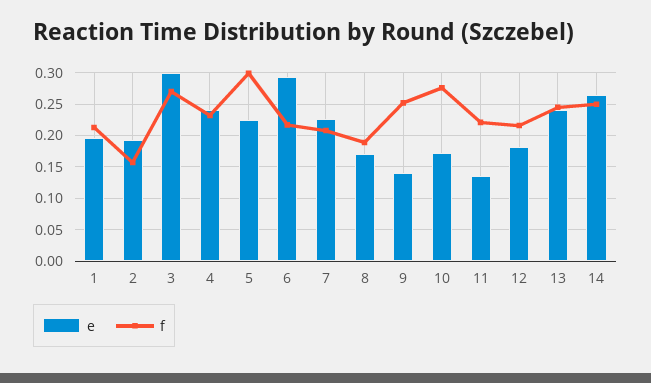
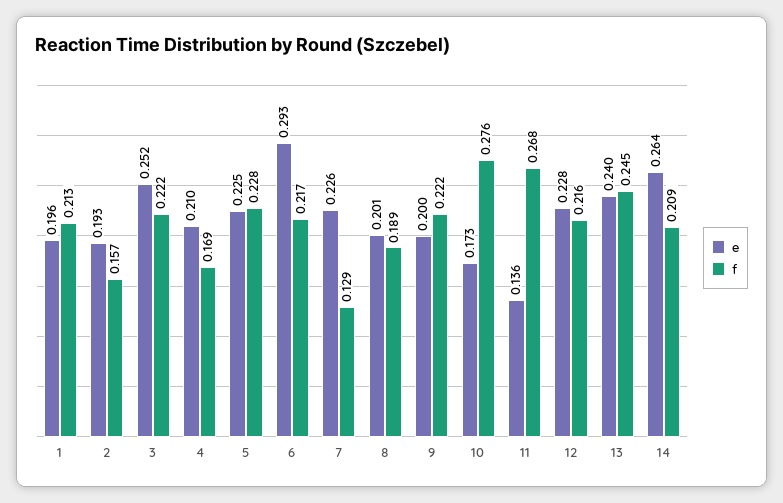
e, 3: 0.3 -> 0.252
f, 3: 0.27 -> 0.222
e, 4: 0.24 -> 0.21
f, 4: 0.23 -> 0.169
f, 5: 0.3 -> 0.228
f, 7: 0.21 -> 0.129
e, 8: 0.17 -> 0.201
e, 9: 0.14 -> 0.2
f, 9: 0.25 -> 0.222
f, 11: 0.22 -> 0.268
e, 12: 0.18 -> 0.228
f, 14: 0.25 -> 0.209

